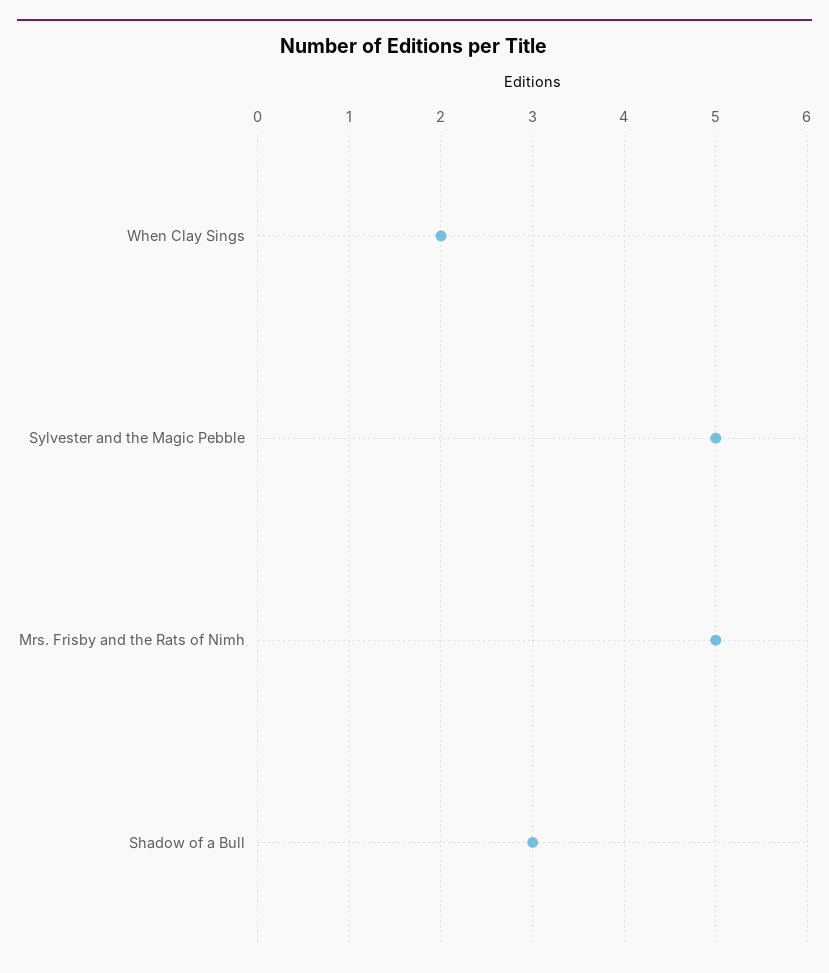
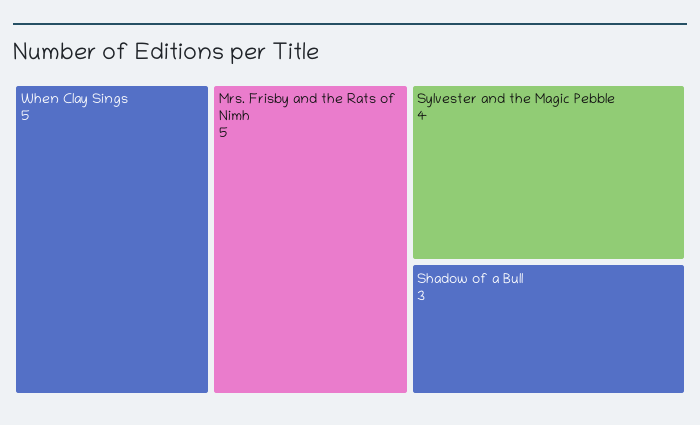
When Clay Sings: 2 -> 5
Sylvester and the Magic Pebble: 5 -> 4

